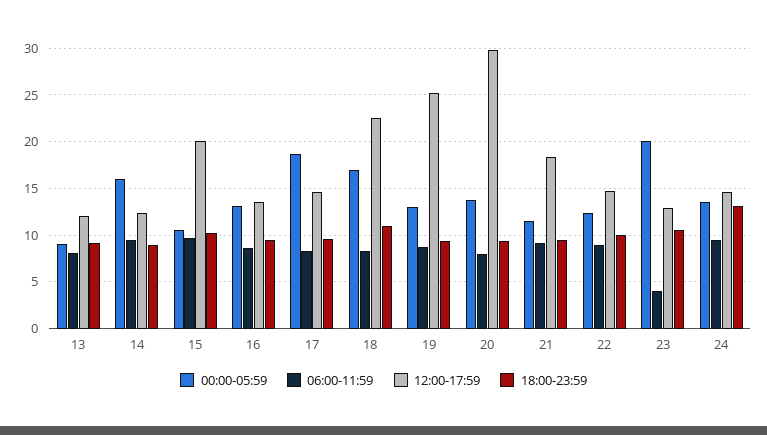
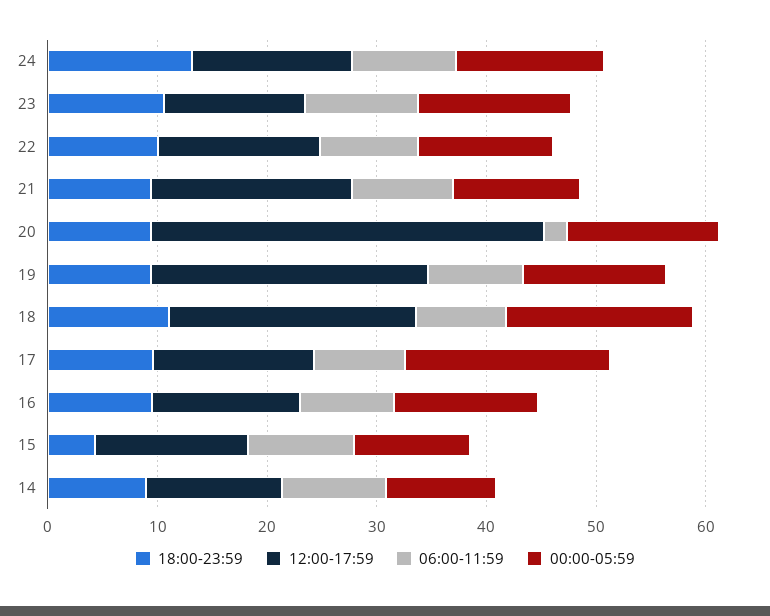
00:00-05:59, 13: 9 -> none
06:00-11:59, 13: 8 -> none
12:00-17:59, 13: 12 -> none
18:00-23:59, 13: 9 -> none
00:00-05:59, 14: 16 -> 10
12:00-17:59, 15: 20 -> 14
18:00-23:59, 15: 10 -> 4
06:00-11:59, 20: 8 -> 2
12:00-17:59, 20: 30 -> 36
00:00-05:59, 23: 20 -> 14
06:00-11:59, 23: 4 -> 10

